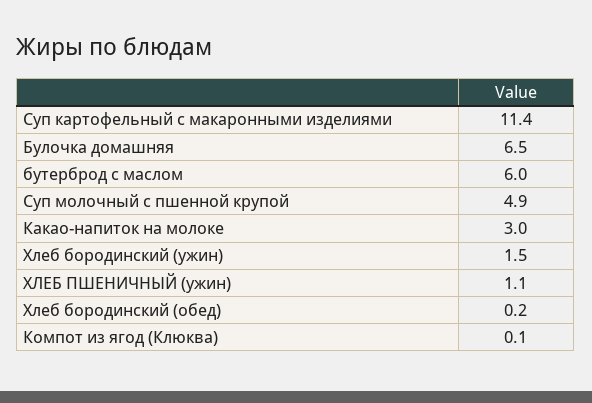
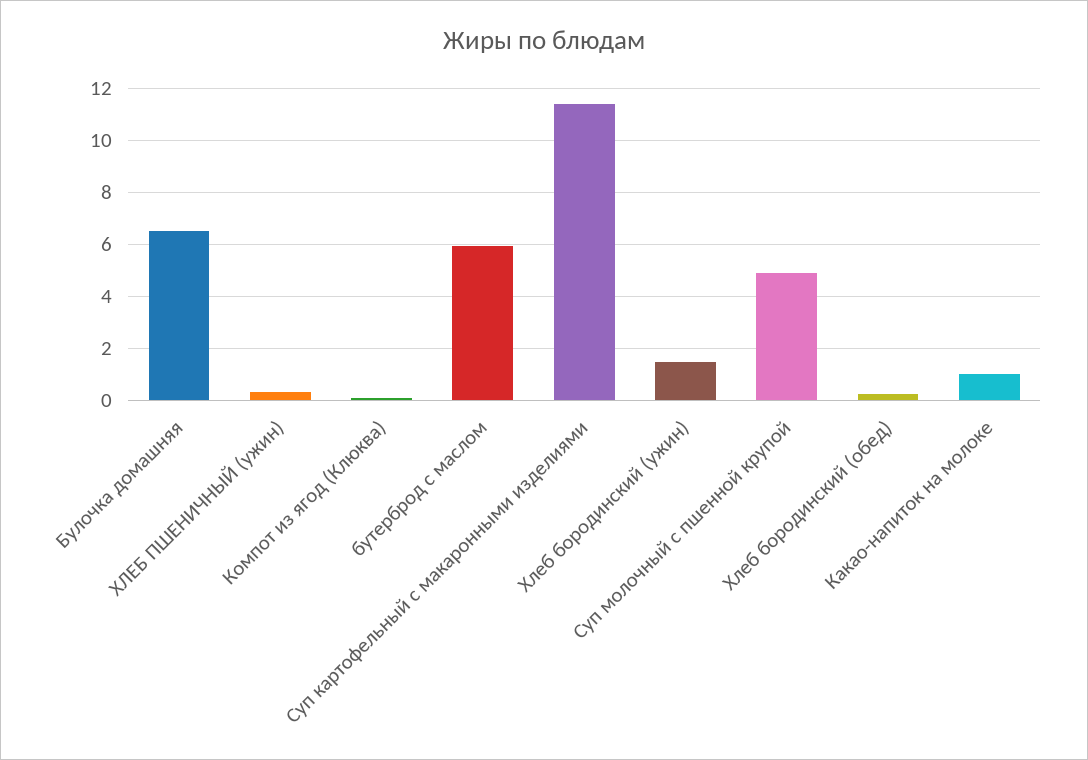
Какао-напиток на молоке: 3 -> 1
ХЛЕБ ПШЕНИЧНЫЙ (ужин): 1.1 -> 0.25

